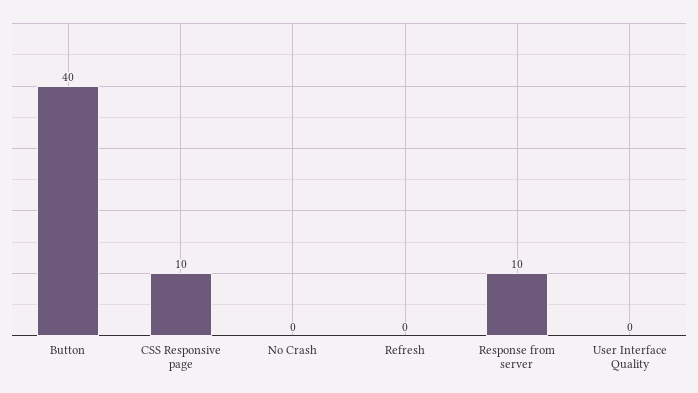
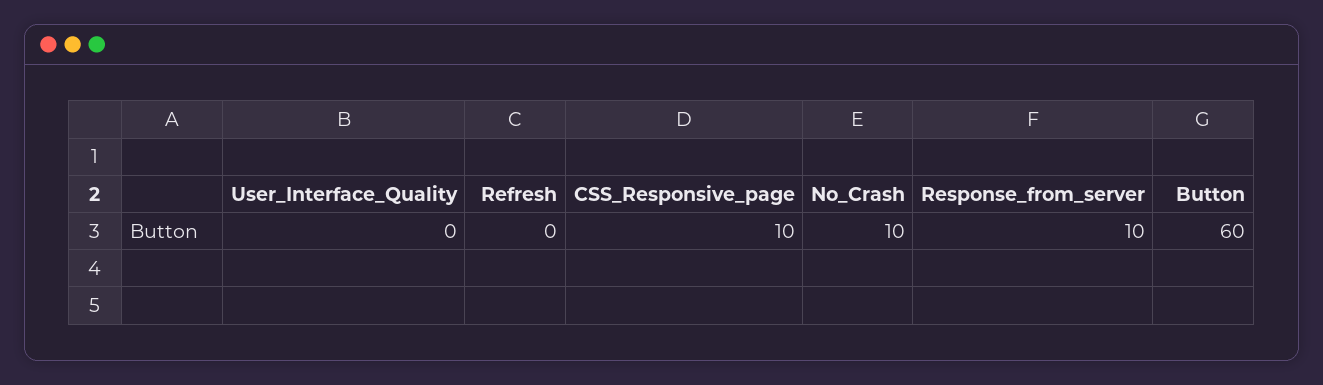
Button: 40 -> 60
No Crash: 0 -> 10

